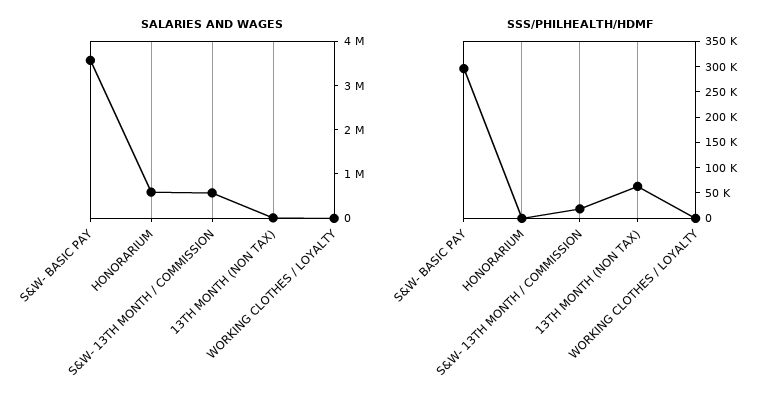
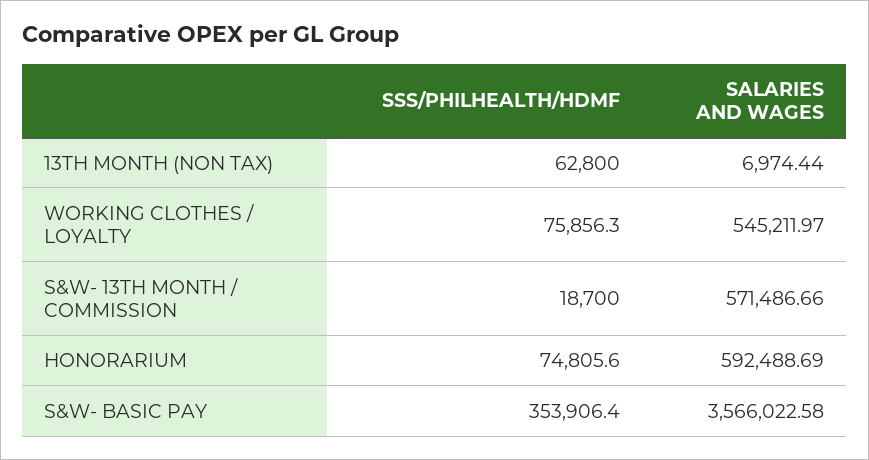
SALARIES AND WAGES, WORKING CLOTHES / LOYALTY: 0 -> 545211.97
SSS/PHILHEALTH/HDMF, S&W- BASIC PAY: 300000 -> 353906.4
SSS/PHILHEALTH/HDMF, HONORARIUM: 0 -> 74805.6
SSS/PHILHEALTH/HDMF, WORKING CLOTHES / LOYALTY: 0 -> 75856.3

